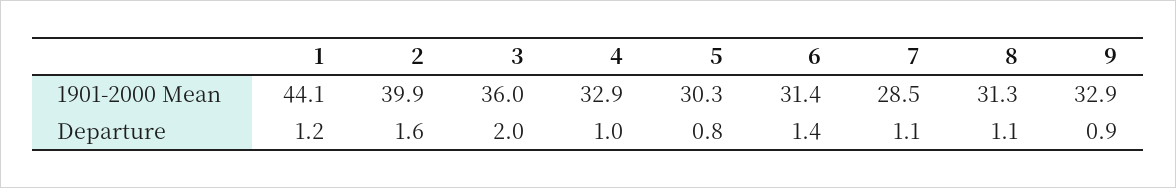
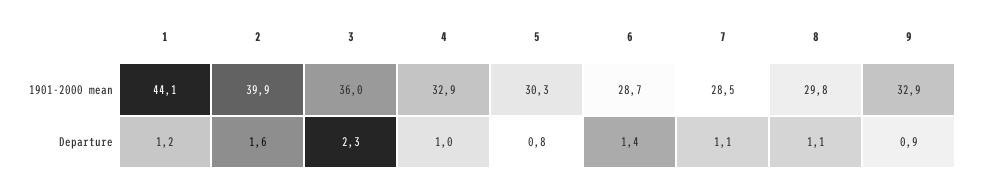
6, 1901-2000 Mean: 31.4 -> 28.7
8, 1901-2000 Mean: 31.3 -> 29.8
3, Departure: 2 -> 2.3

